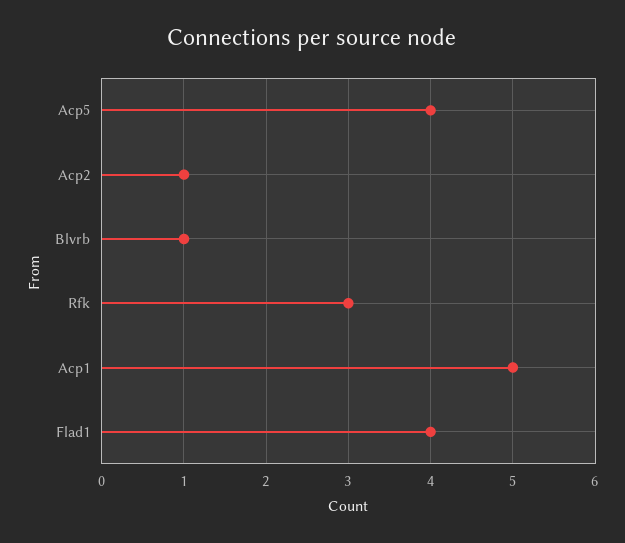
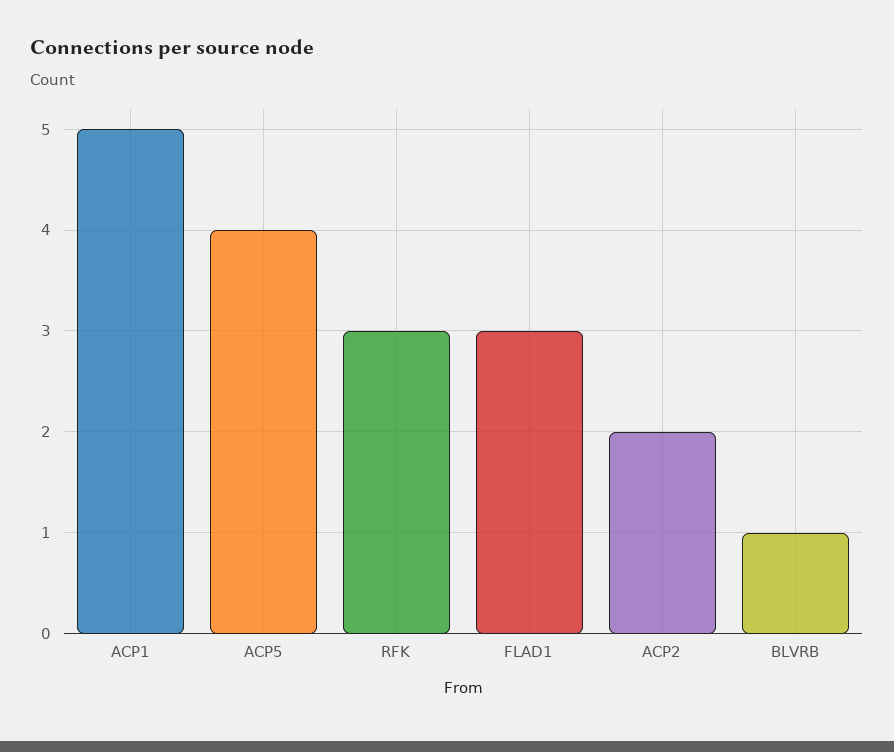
Acp2: 1 -> 2
Flad1: 4 -> 3

